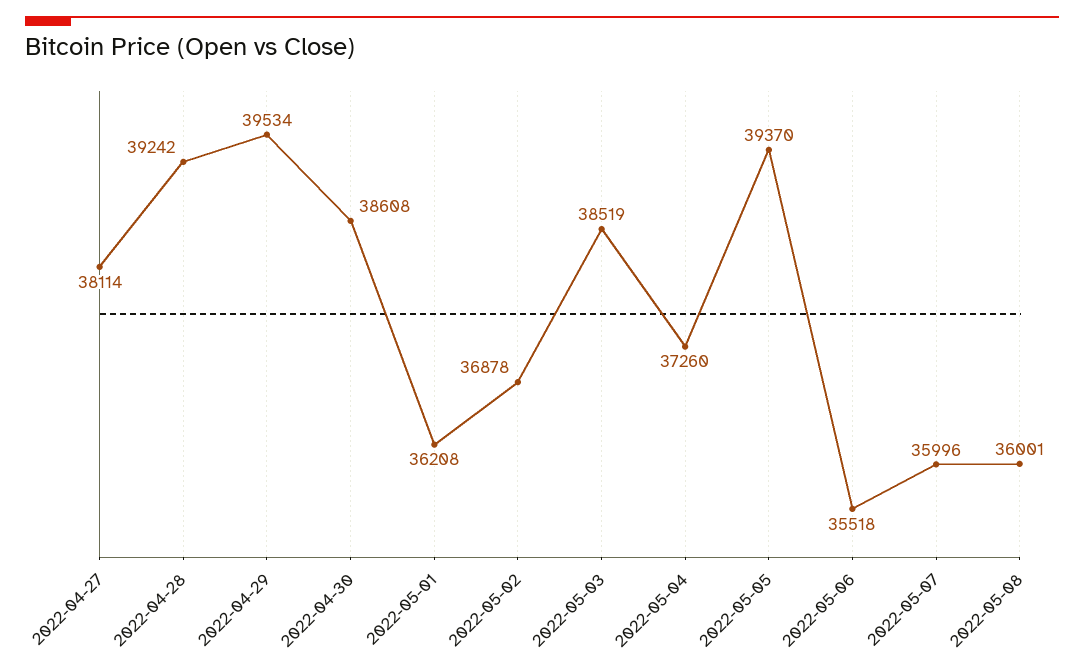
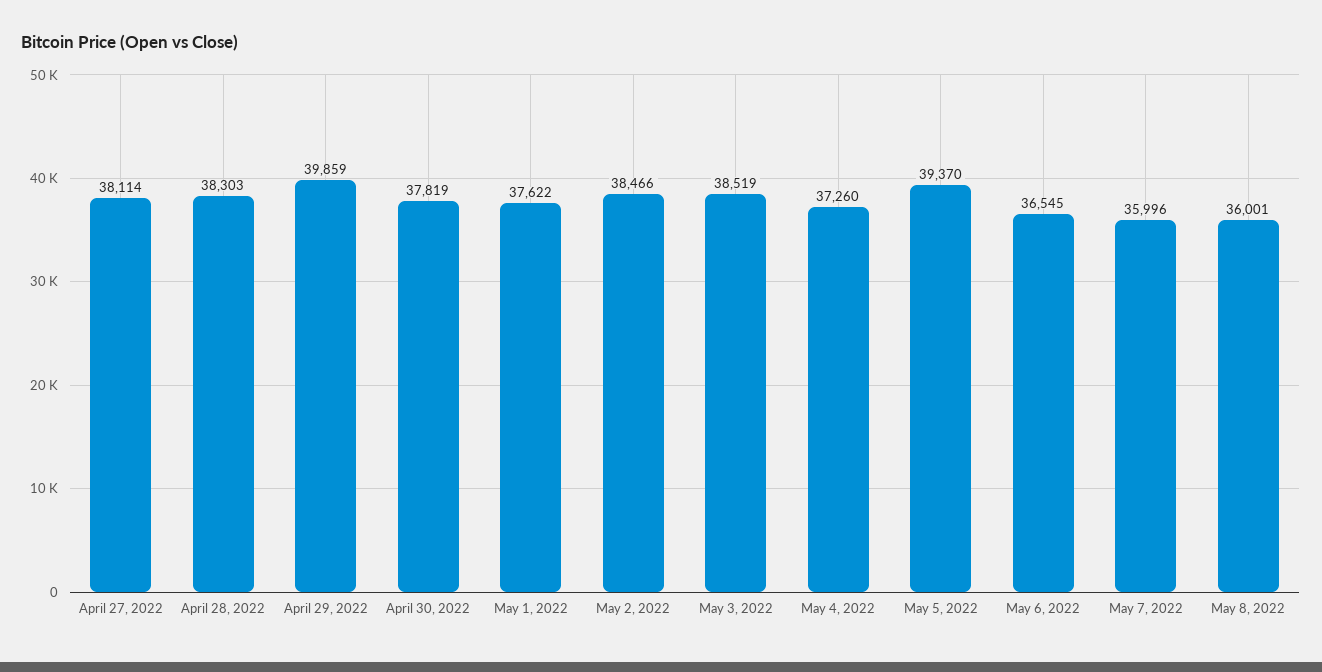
2022-04-28: 39242 -> 38303
2022-04-29: 39534 -> 39859
2022-04-30: 38608 -> 37819
2022-05-01: 36208 -> 37622
2022-05-02: 36878 -> 38466
2022-05-06: 35518 -> 36545

